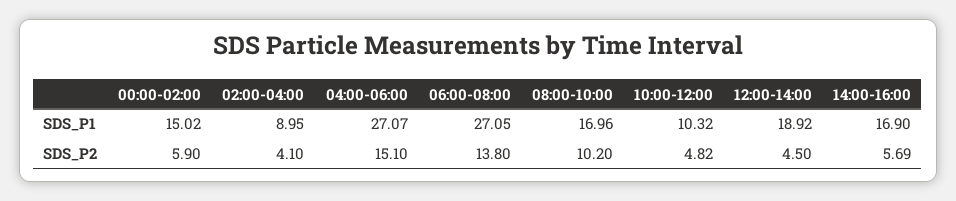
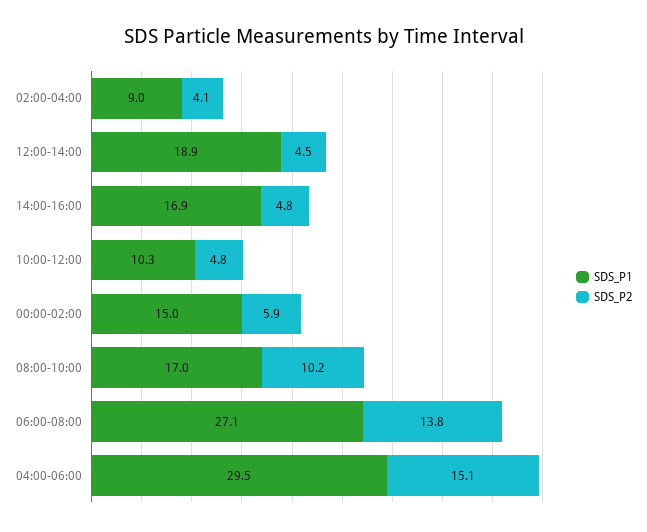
SDS_P1, 04:00-06:00: 27.07 -> 29.5
SDS_P2, 14:00-16:00: 5.69 -> 4.8

